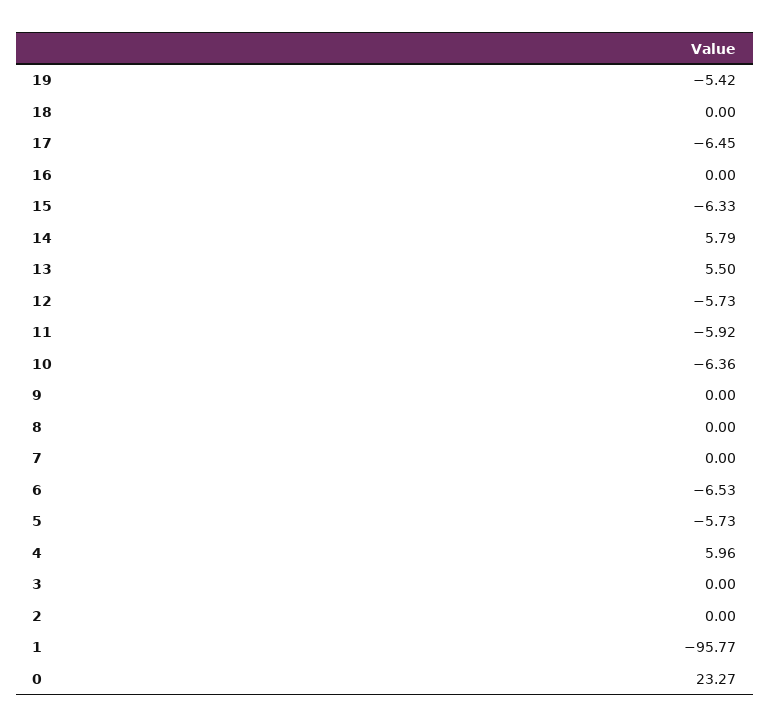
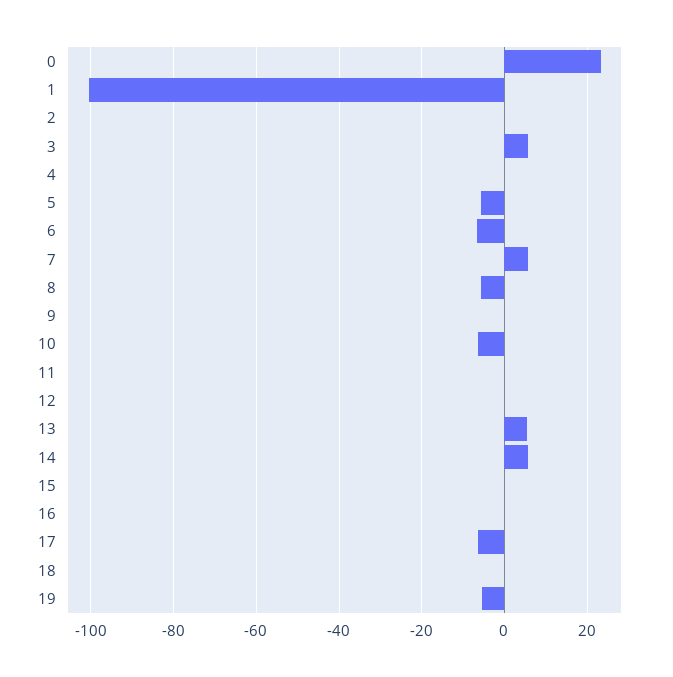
15: -6.33 -> 0
12: -5.73 -> 0
11: -5.92 -> 0
8: 0 -> -6
7: 0 -> 6
4: 5.96 -> 0
3: 0 -> 6
1: -95.77 -> -100

